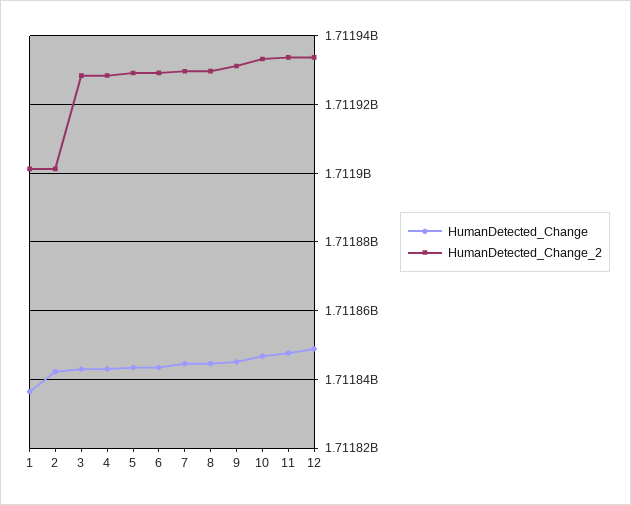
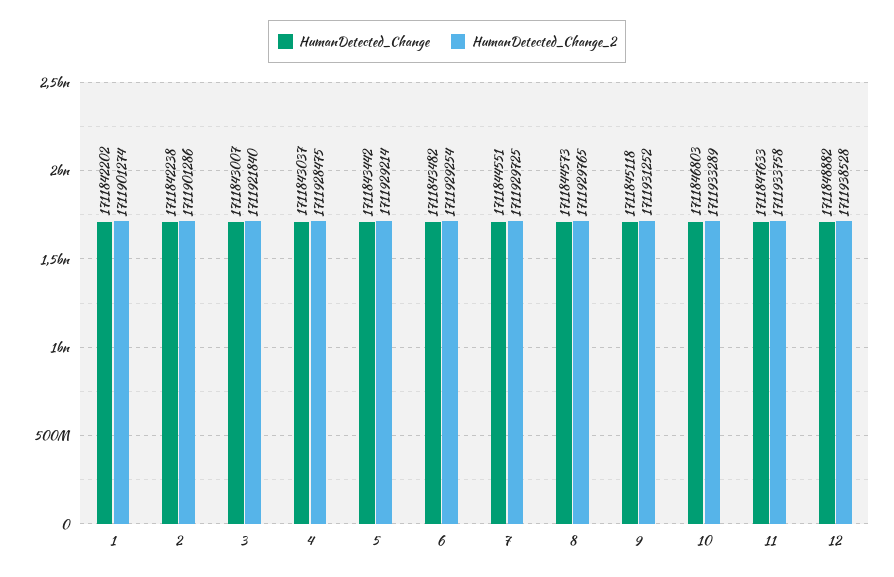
HumanDetected_Change, 1: 1711836000 -> 1711842202
HumanDetected_Change_2, 3: 1711928000 -> 1711921840
HumanDetected_Change_2, 12: 1711934000 -> 1711938528

